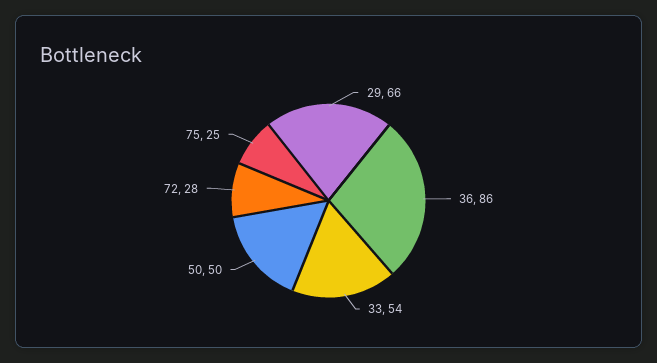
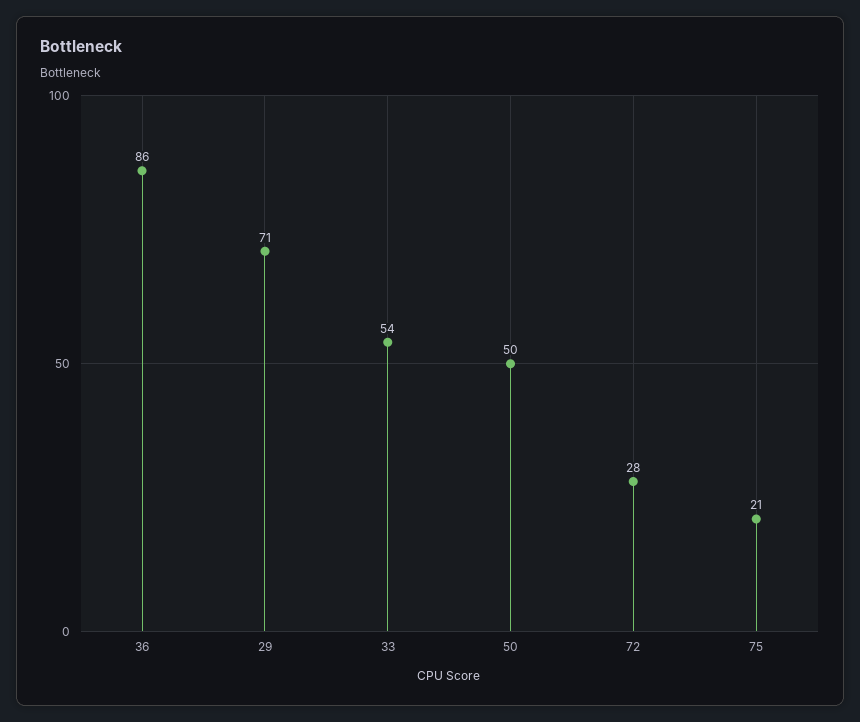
29: 66 -> 71
75: 25 -> 21

